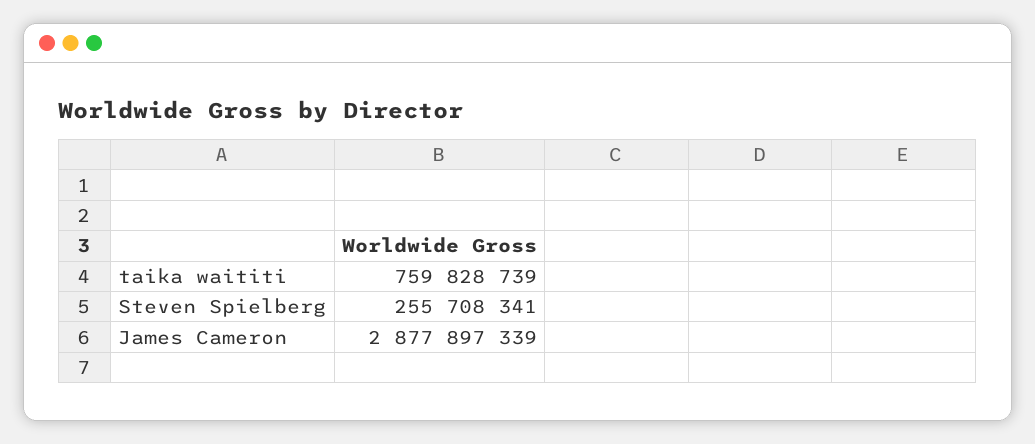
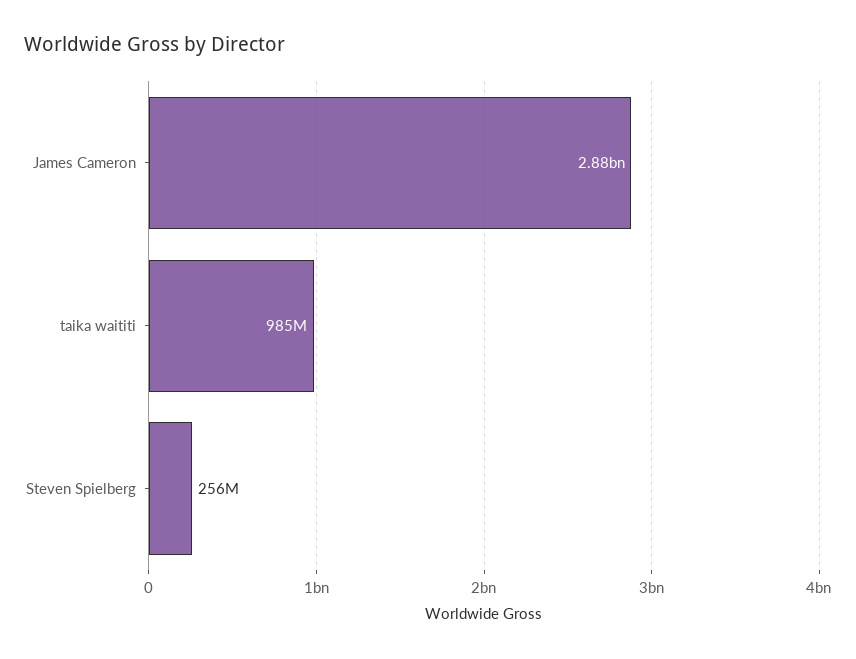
taika waititi: 759828739 -> 985000000

